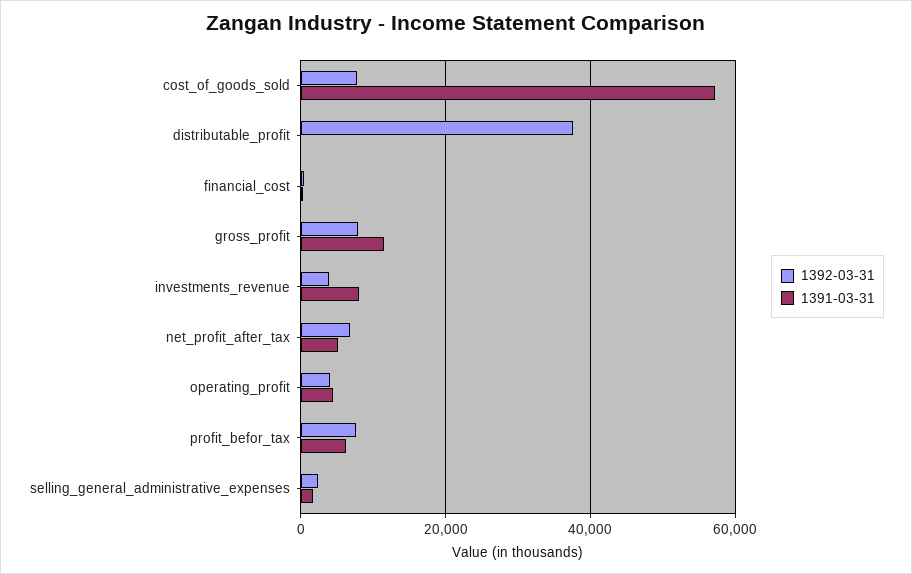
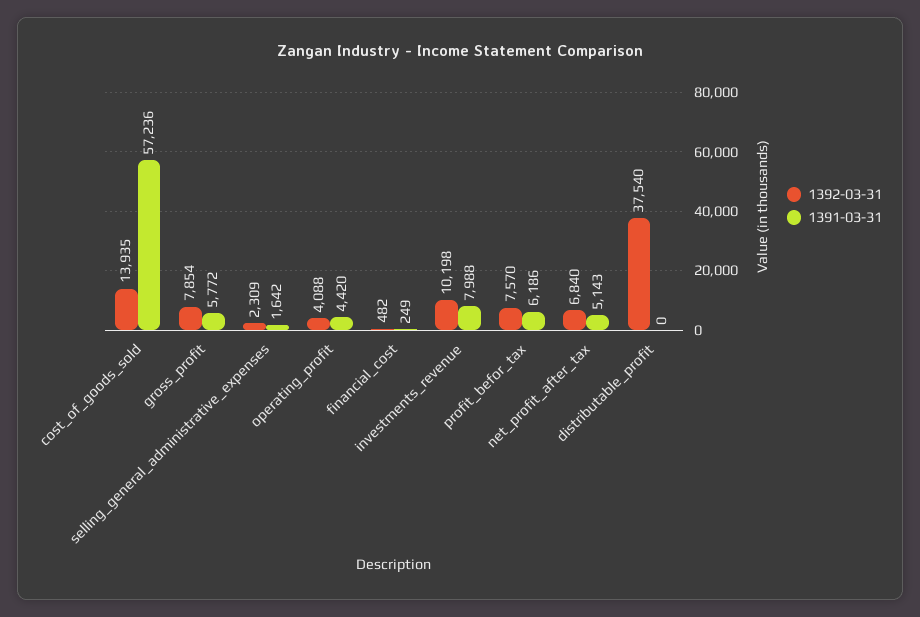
1392-03-31, cost_of_goods_sold: 8000 -> 13935
1391-03-31, gross_profit: 12000 -> 5772
1392-03-31, investments_revenue: 4000 -> 10198

